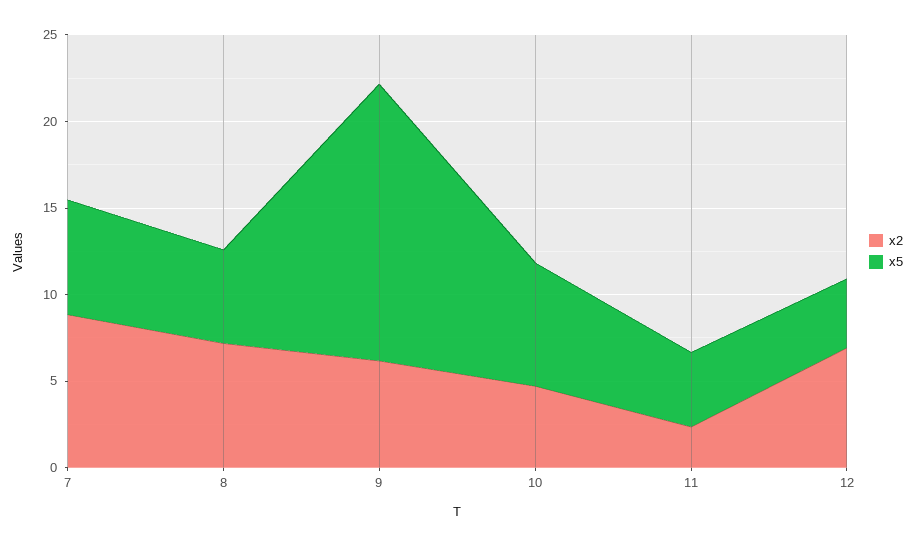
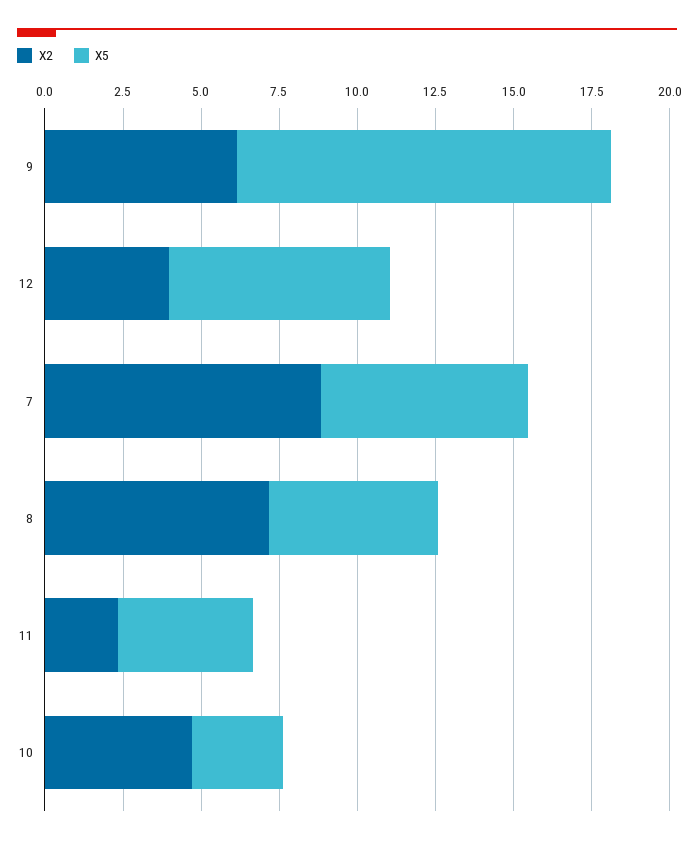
x5, 9: 16 -> 12
x5, 10: 7 -> 3
x2, 12: 7 -> 4
x5, 12: 4 -> 7

